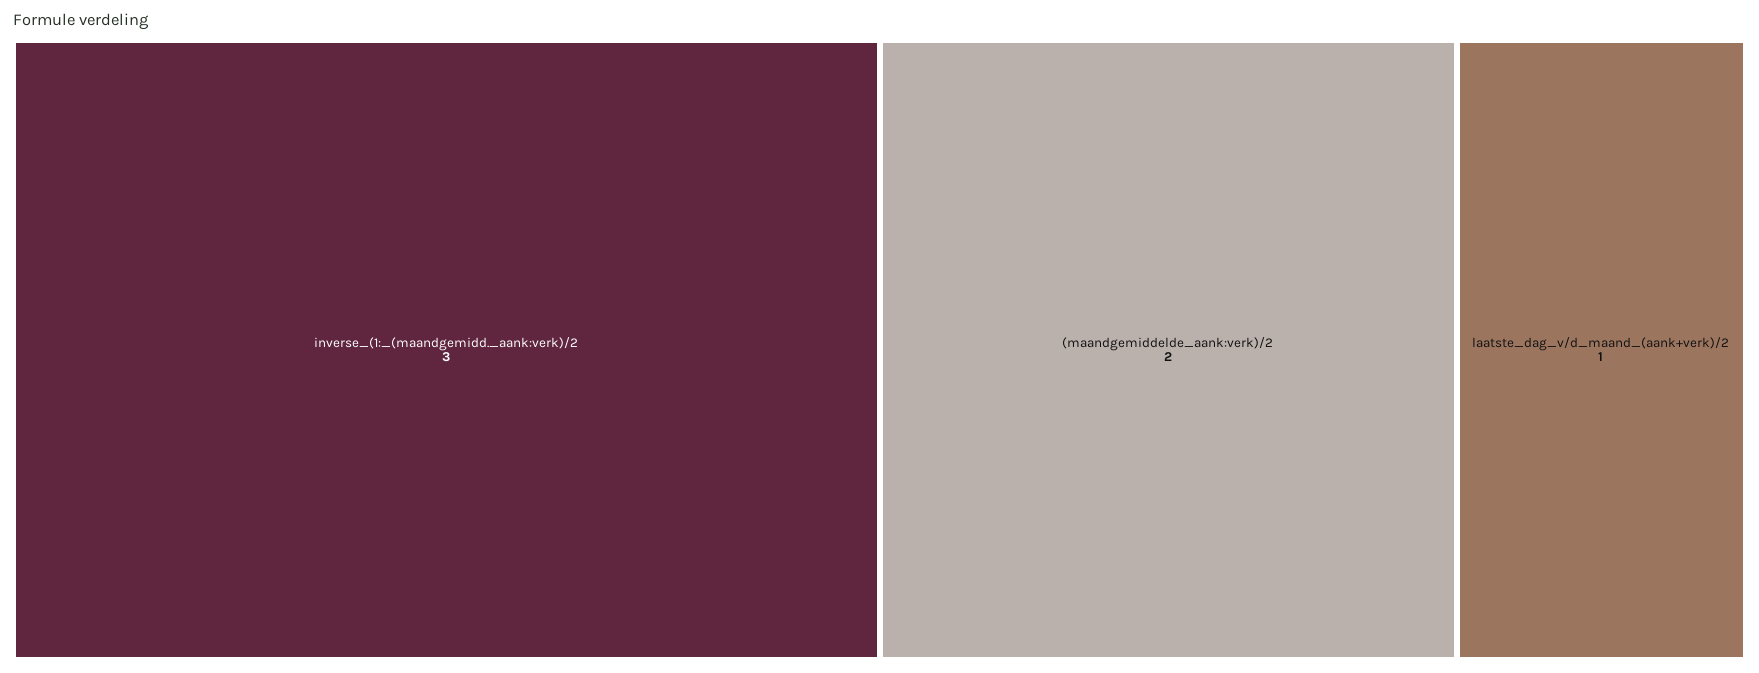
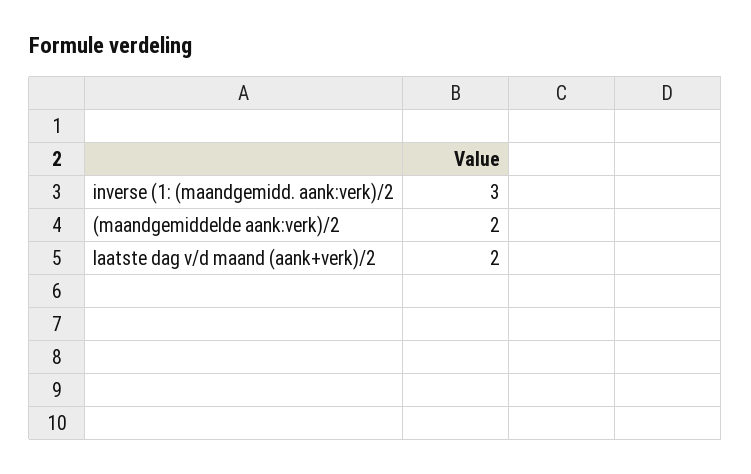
laatste_dag_v/d_maand_(aank+verk)/2: 1 -> 2

